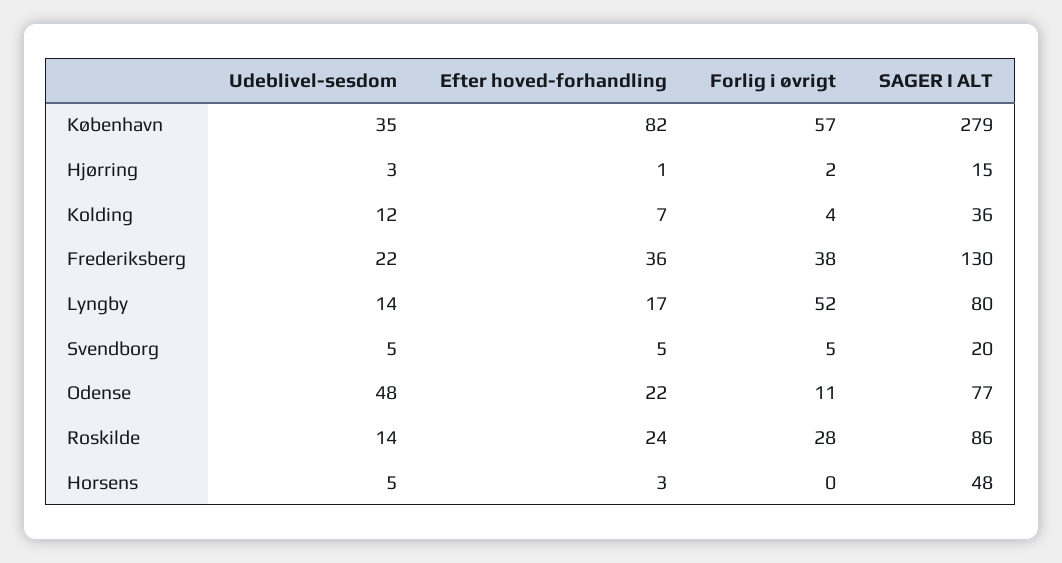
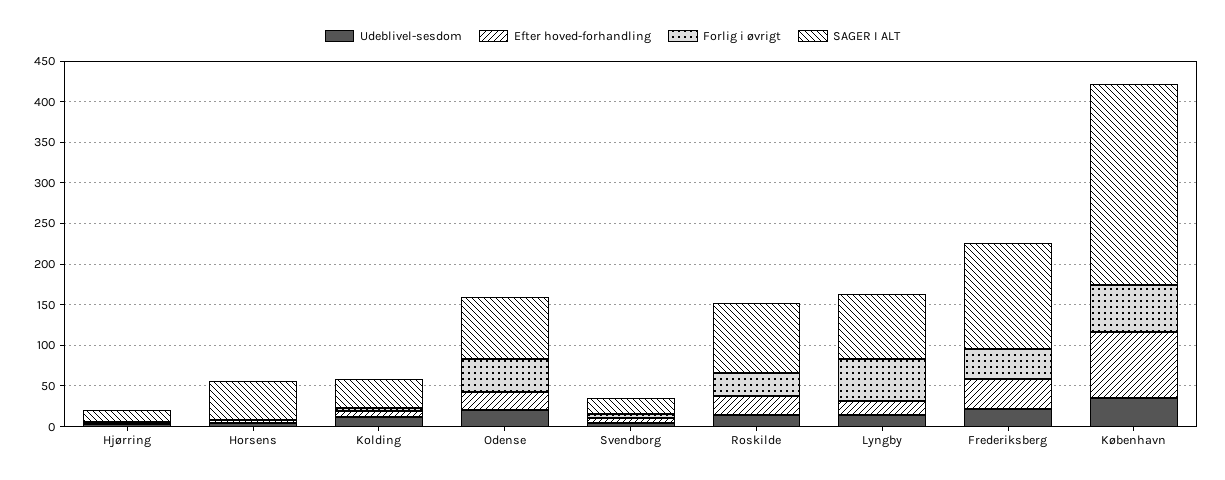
SAGER I ALT, København: 279 -> 250
Udeblivel-sesdom, Odense: 48 -> 20
Forlig i øvrigt, Odense: 11 -> 40

